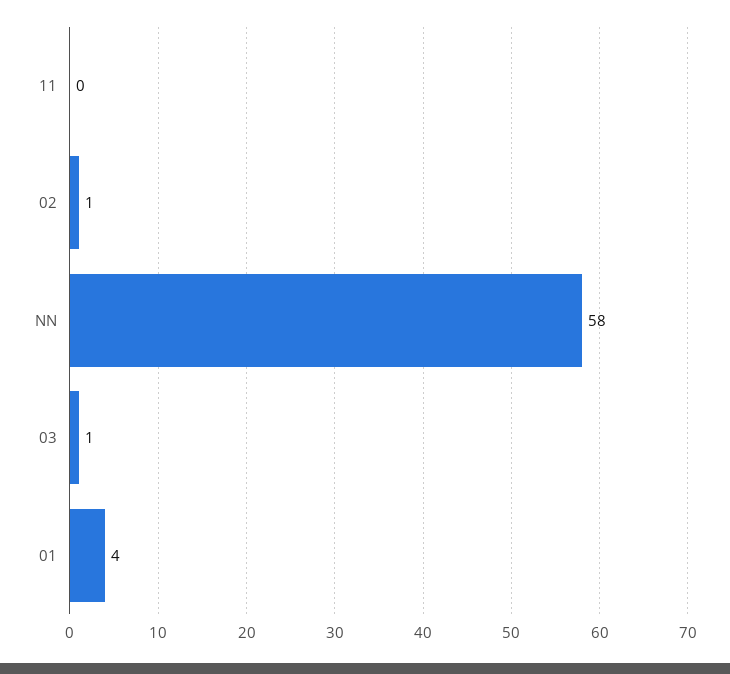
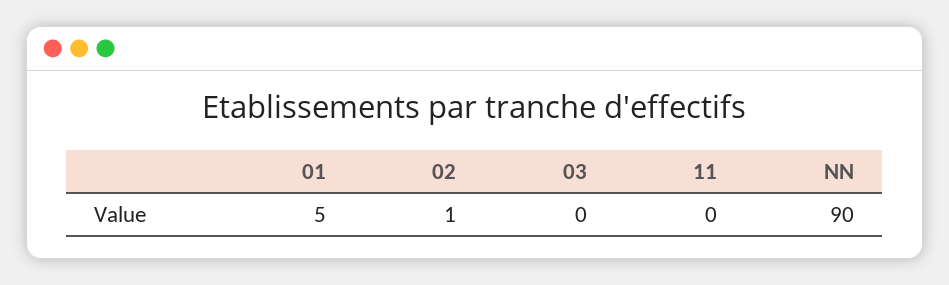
NN: 58 -> 90
03: 1 -> 0
01: 4 -> 5

